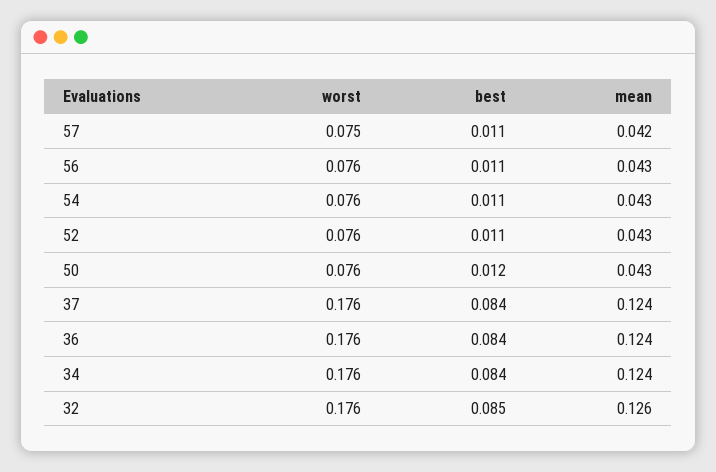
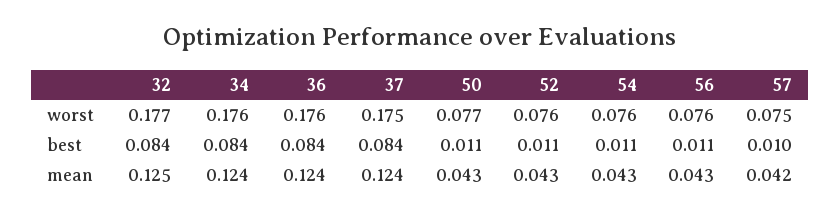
best, 57: 0.011 -> 0.01
worst, 50: 0.076 -> 0.077
best, 50: 0.012 -> 0.011
worst, 37: 0.176 -> 0.175
worst, 32: 0.176 -> 0.177
best, 32: 0.085 -> 0.084
mean, 32: 0.126 -> 0.125

